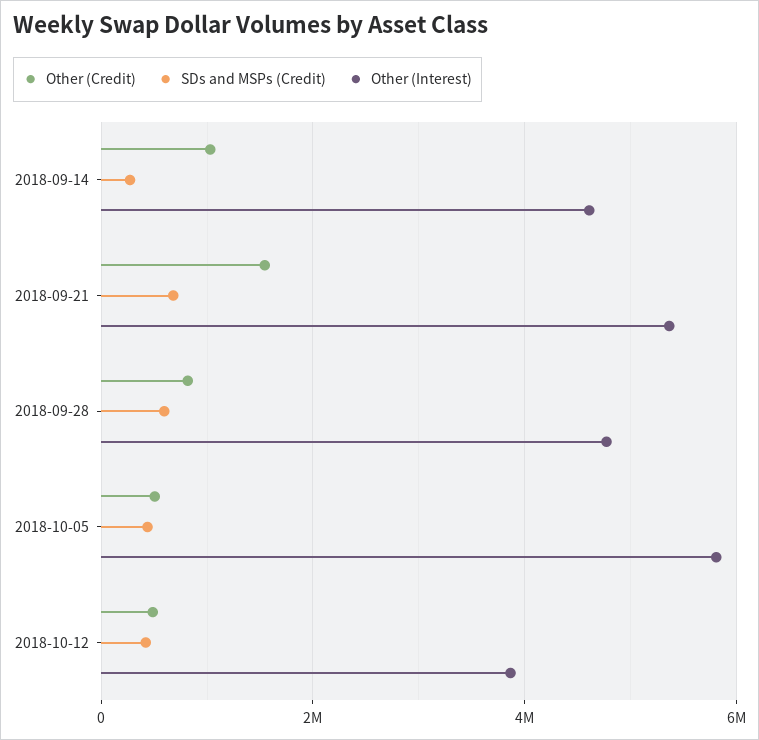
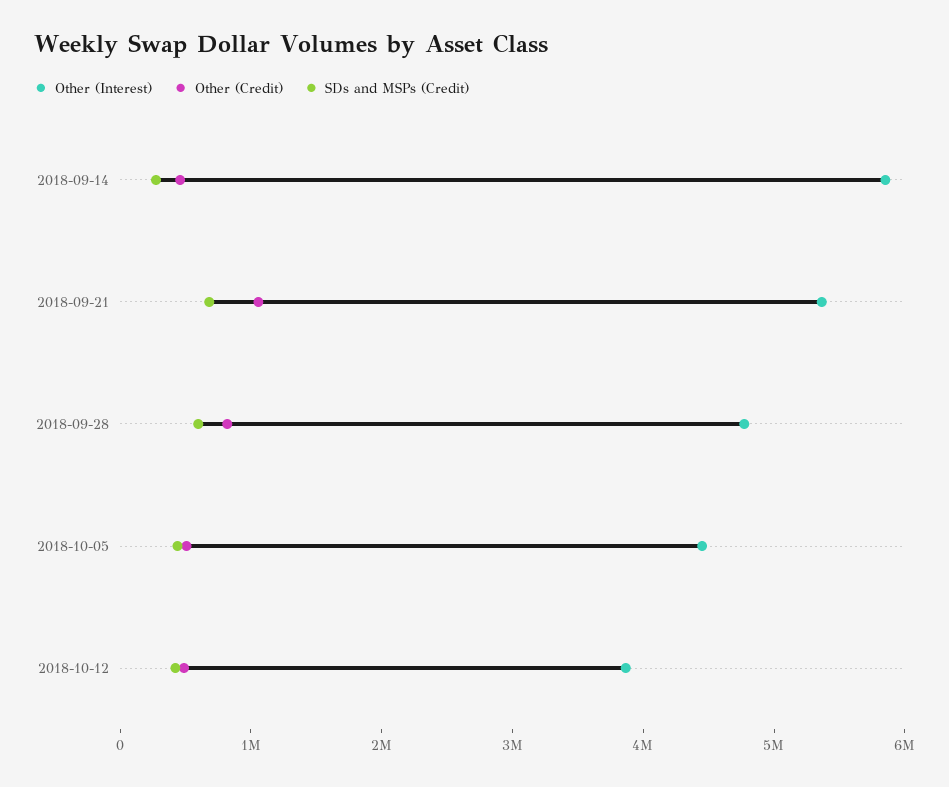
Other (Credit), 2018-09-14: 1000000 -> 400000
Other (Interest), 2018-09-14: 4600000 -> 5800000
Other (Credit), 2018-09-21: 1600000 -> 1000000
Other (Interest), 2018-10-05: 5800000 -> 4400000

